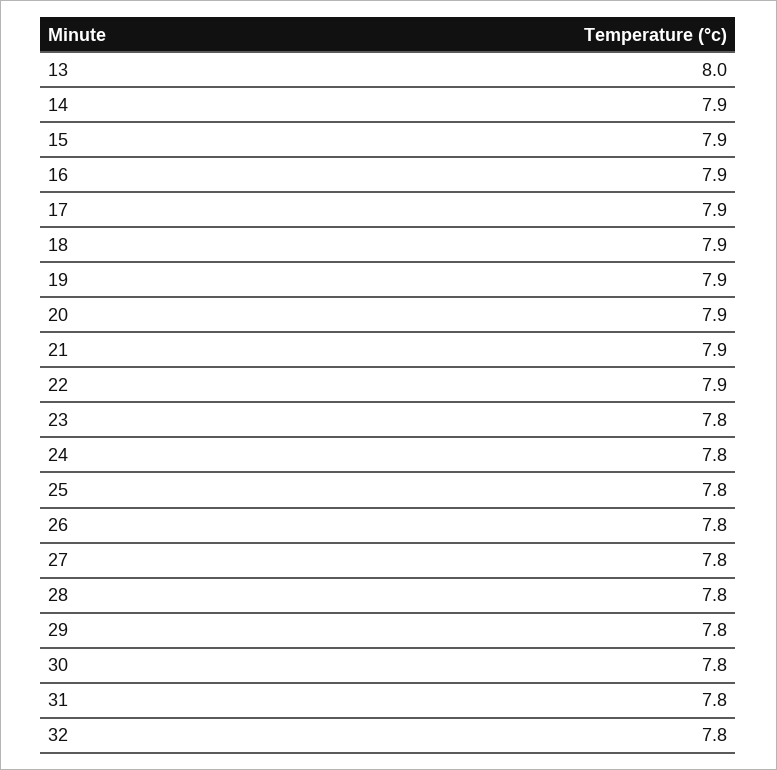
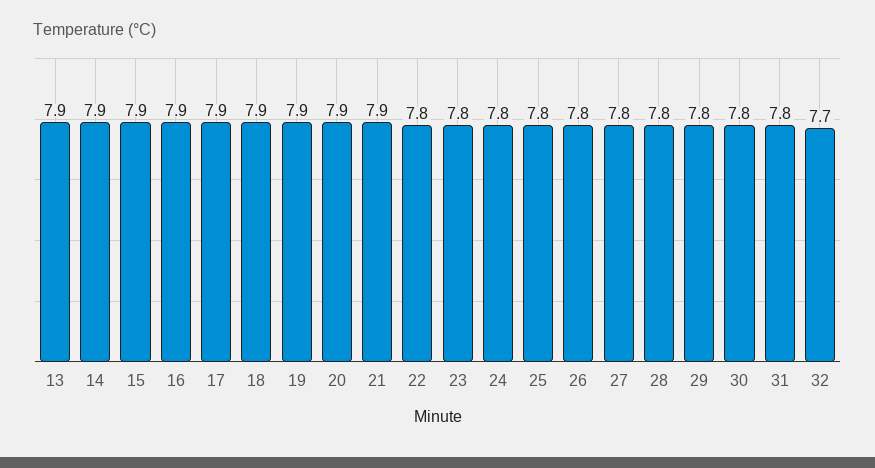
13: 8 -> 7.9
22: 7.9 -> 7.8
32: 7.8 -> 7.7

